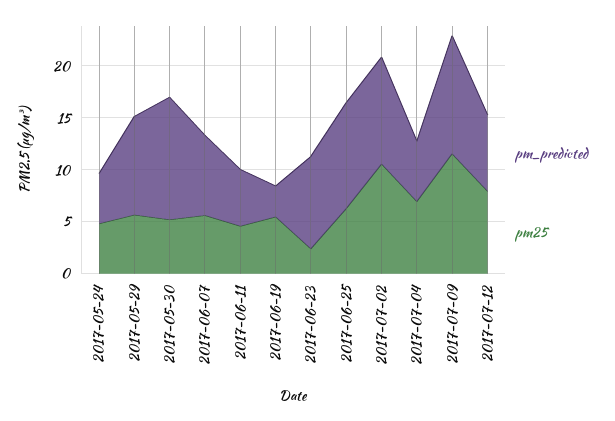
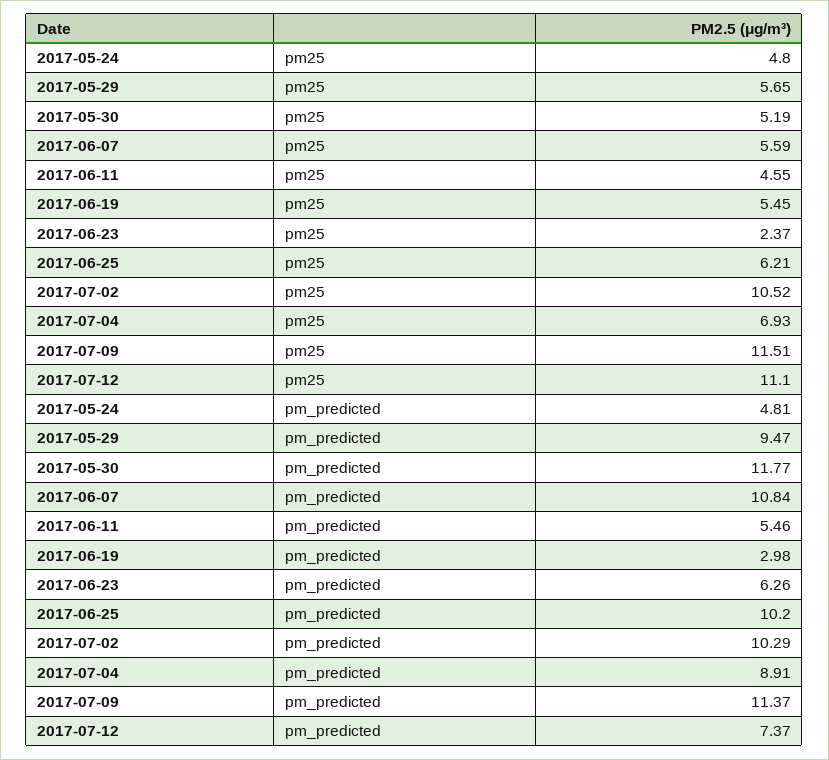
pm_predicted, 2017-06-07: 8 -> 10.84
pm_predicted, 2017-06-23: 9 -> 6.26
pm_predicted, 2017-07-04: 6 -> 8.91
pm25, 2017-07-12: 8 -> 11.1

